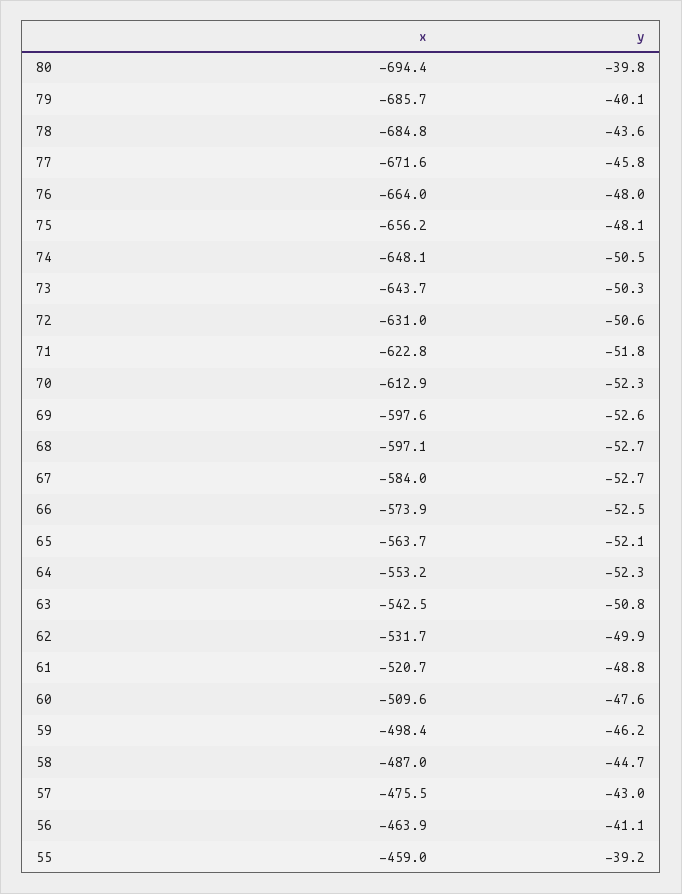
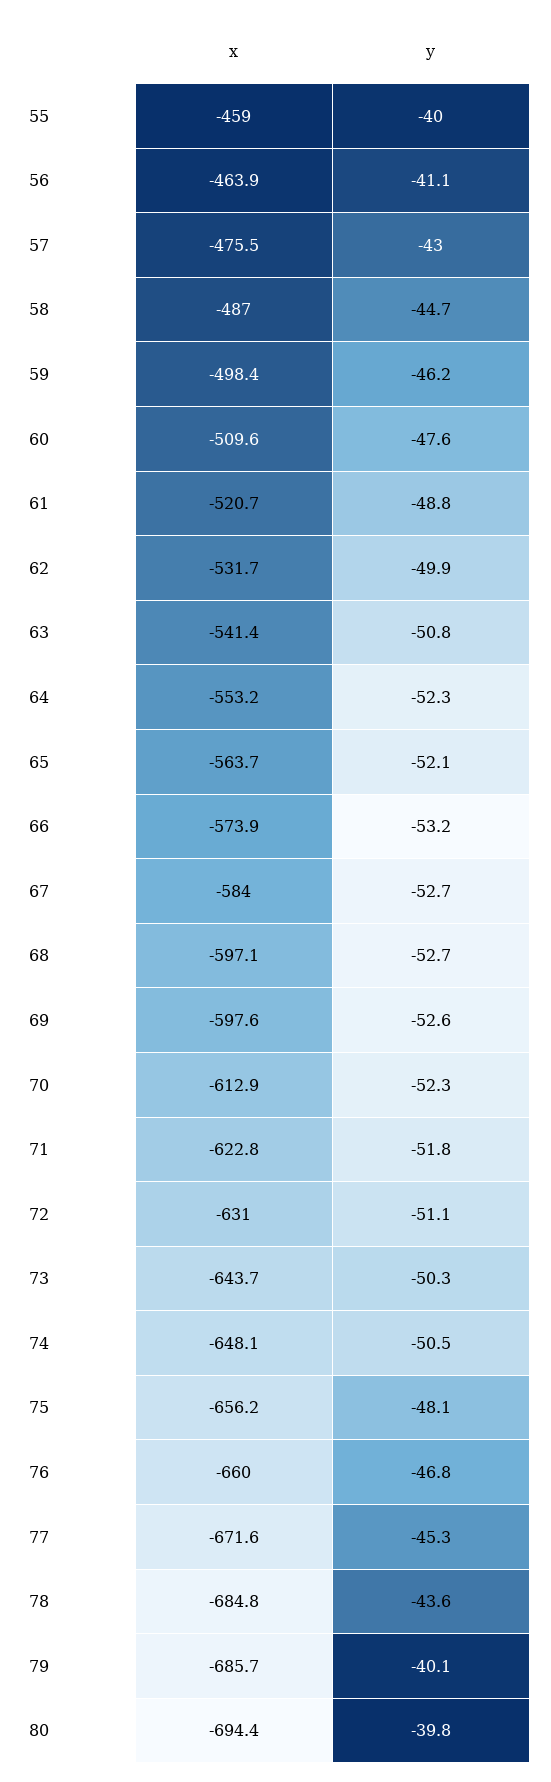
y, 77: -45.8 -> -45.3
x, 76: -664 -> -660
y, 76: -48 -> -46.8
y, 72: -50.6 -> -51.1
y, 66: -52.5 -> -53.2
x, 63: -542.5 -> -541.4
y, 55: -39.2 -> -40

